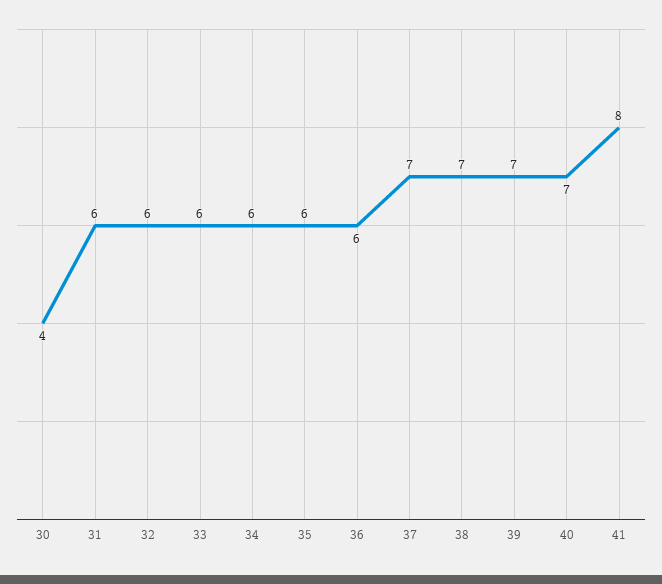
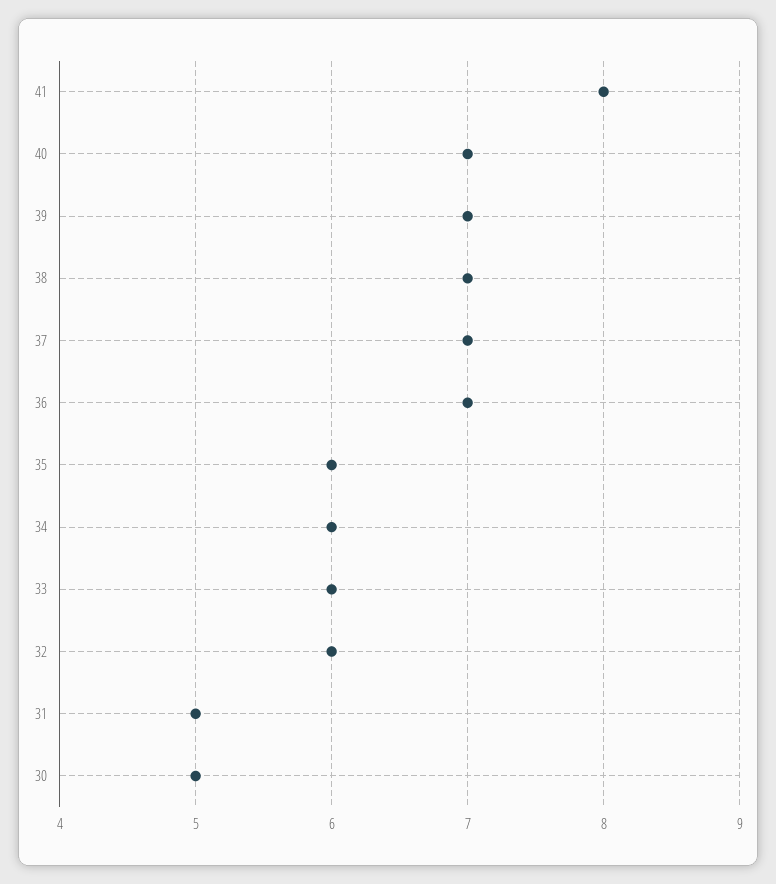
30: 4 -> 5
31: 6 -> 5
36: 6 -> 7

